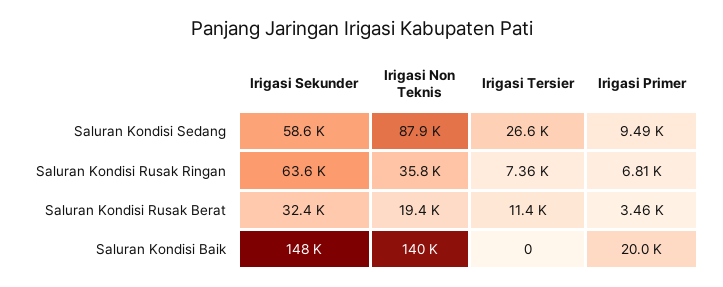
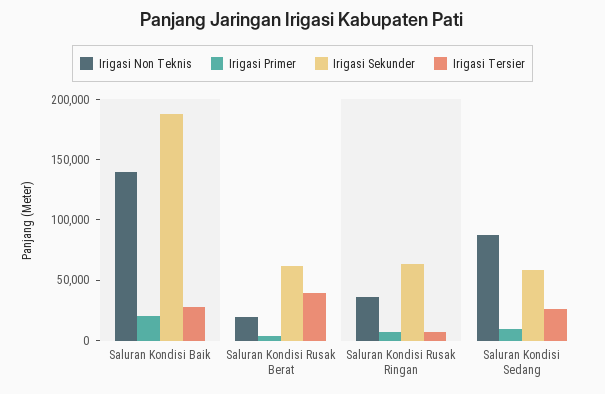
Irigasi Sekunder, Saluran Kondisi Rusak Berat: 32400 -> 60000
Irigasi Tersier, Saluran Kondisi Rusak Berat: 11400 -> 40000
Irigasi Sekunder, Saluran Kondisi Baik: 148000 -> 190000
Irigasi Tersier, Saluran Kondisi Baik: 0 -> 30000

